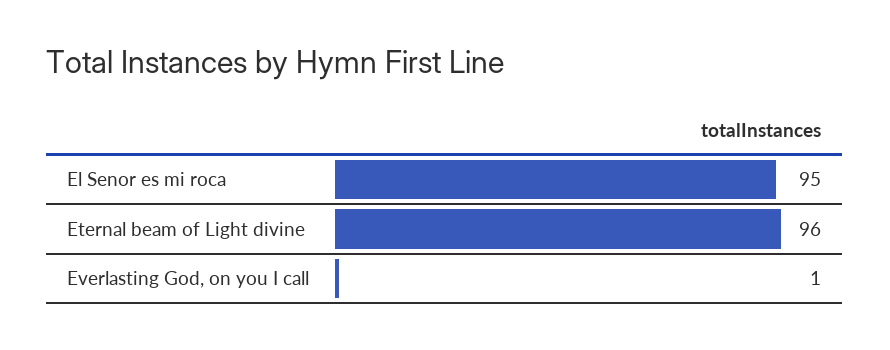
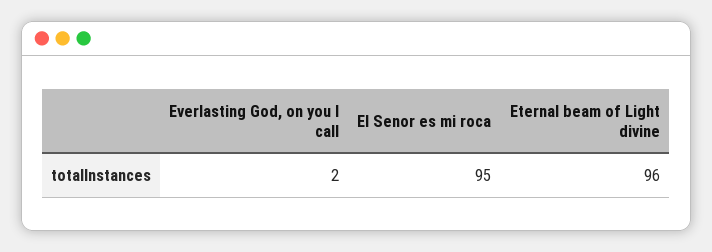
Everlasting God, on you I call: 1 -> 2

